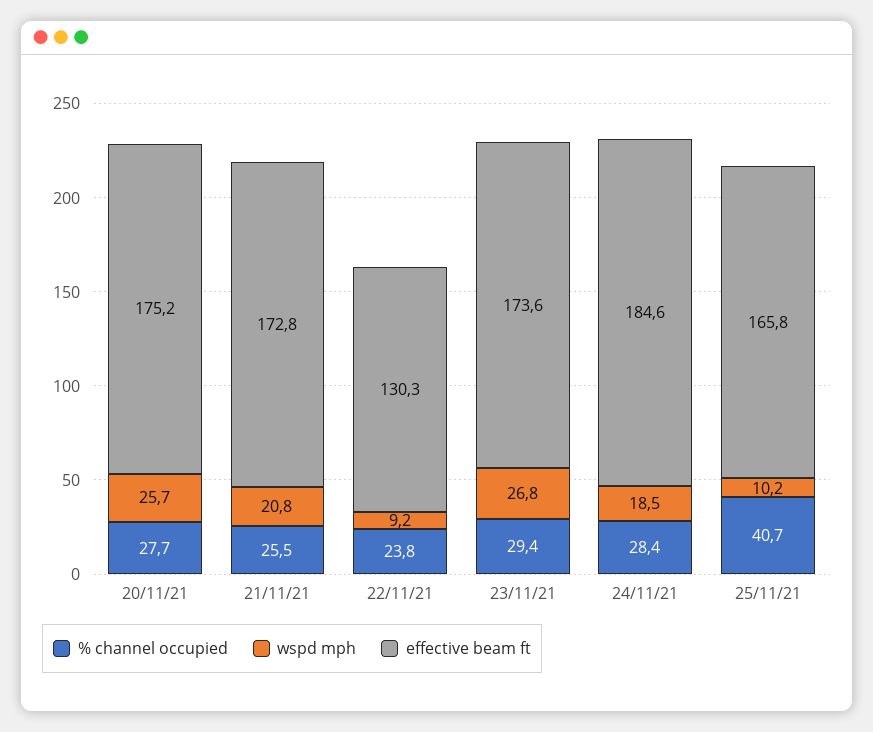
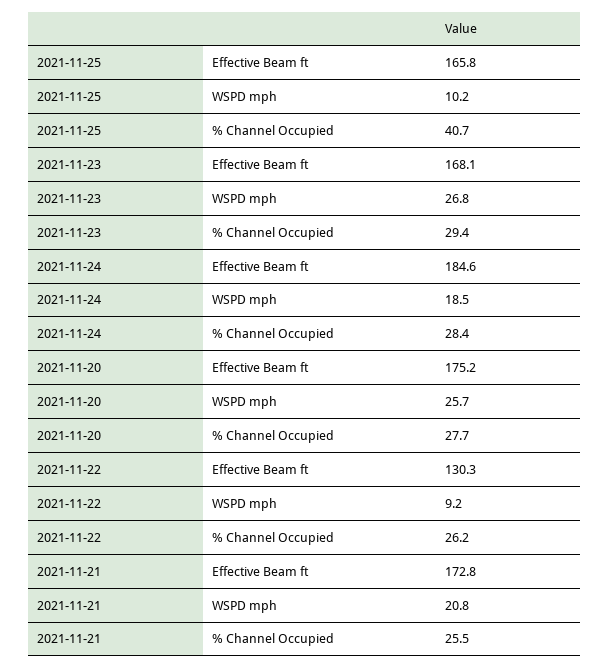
% channel occupied, 22/11/21: 23.8 -> 26.2
effective beam ft, 23/11/21: 173.6 -> 168.1

